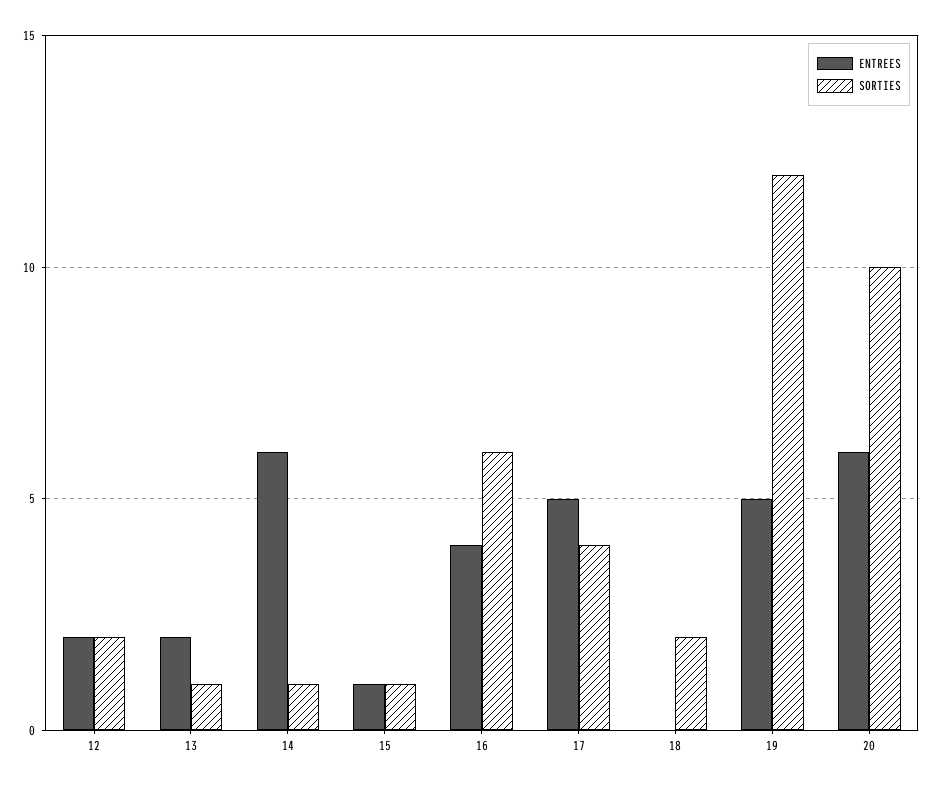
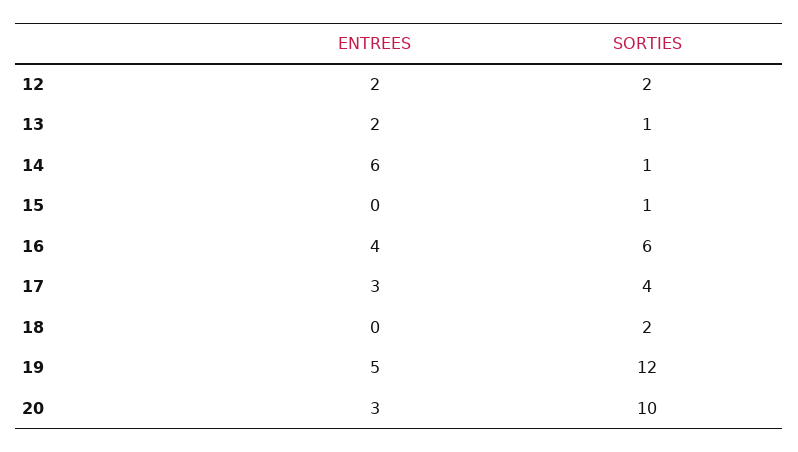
ENTREES, 15: 1 -> 0
ENTREES, 17: 5 -> 3
ENTREES, 20: 6 -> 3

